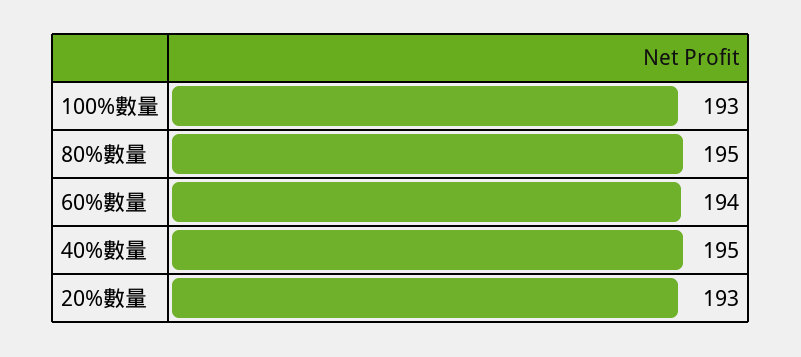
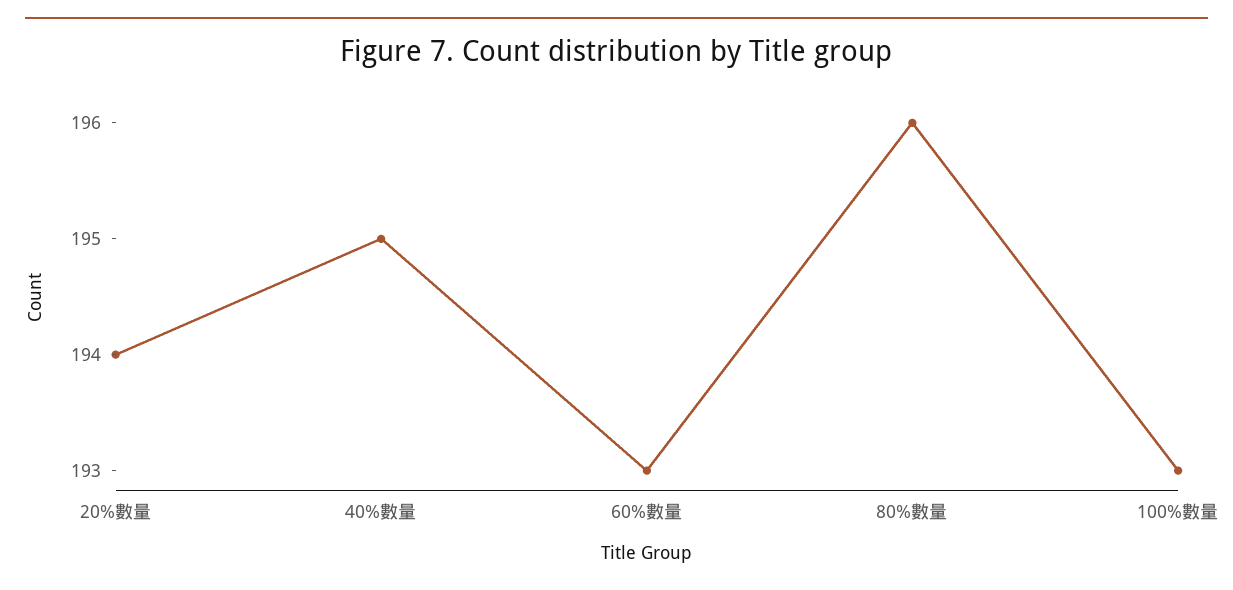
80%數量: 195 -> 196
60%數量: 194 -> 193
20%數量: 193 -> 194

